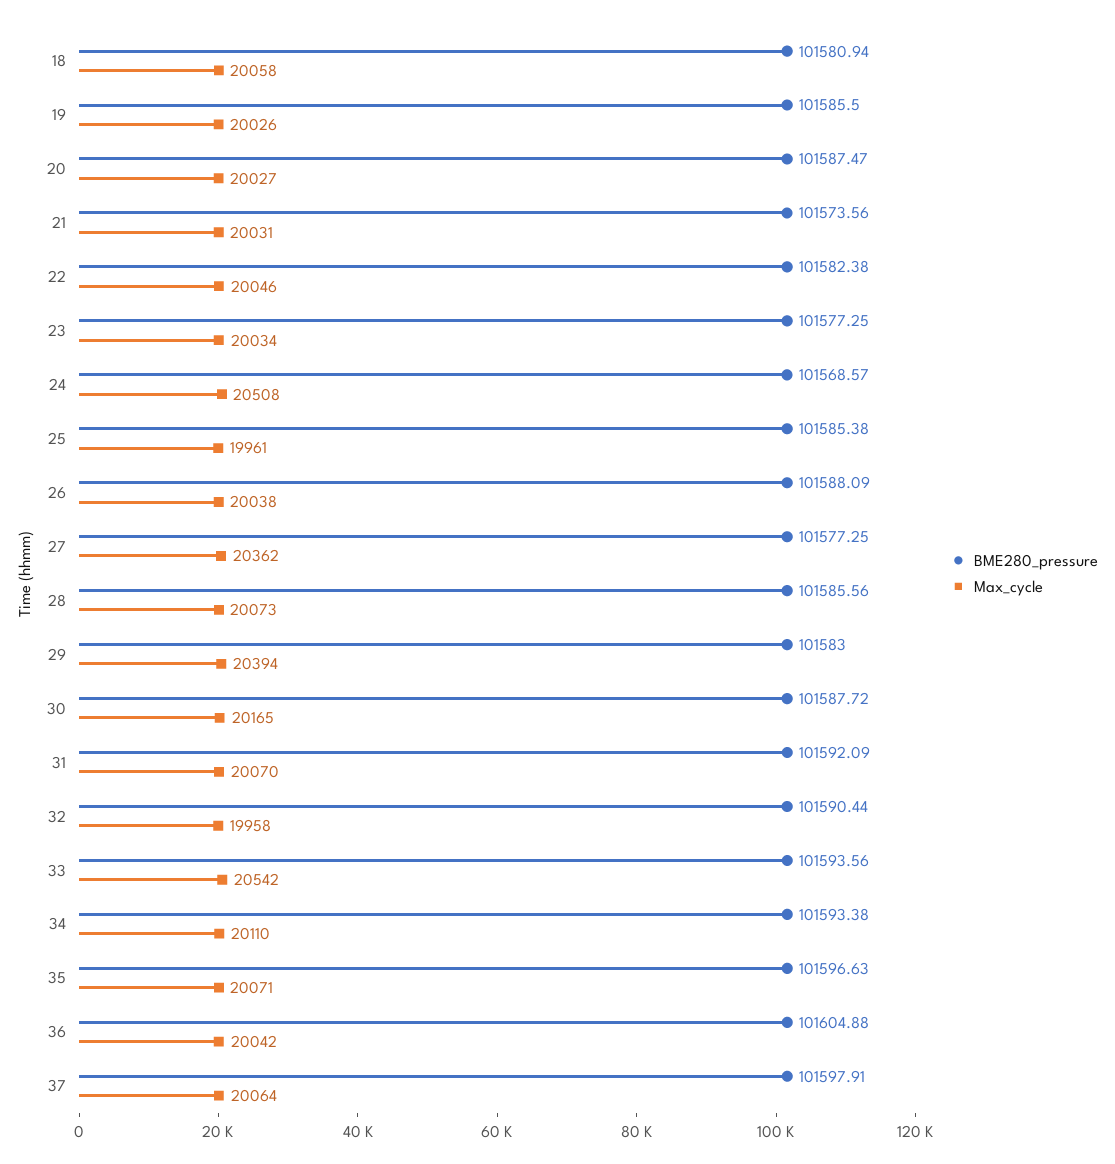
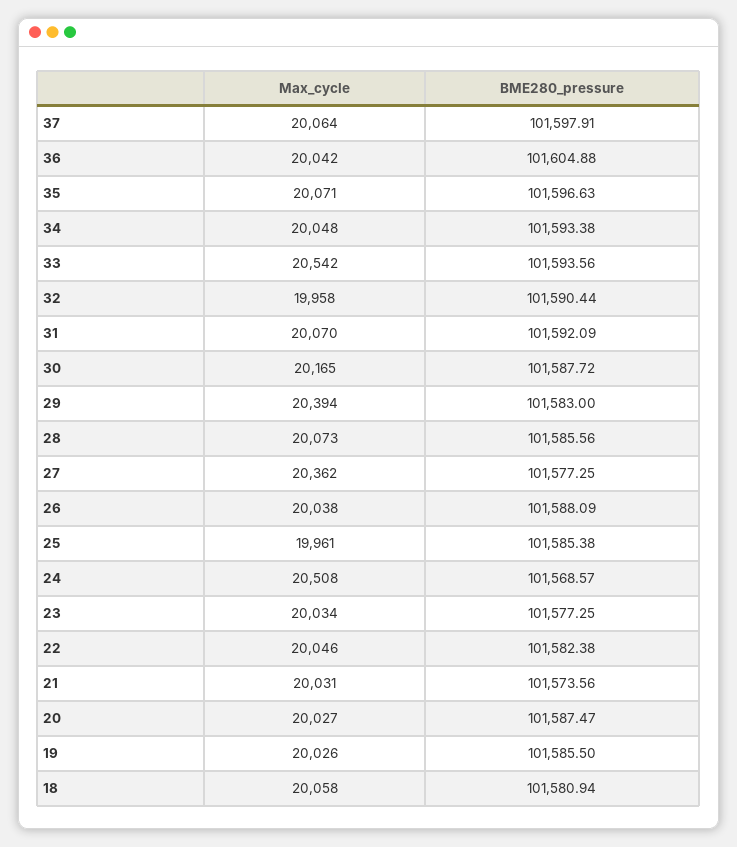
Max_cycle, 34: 20110 -> 20048

